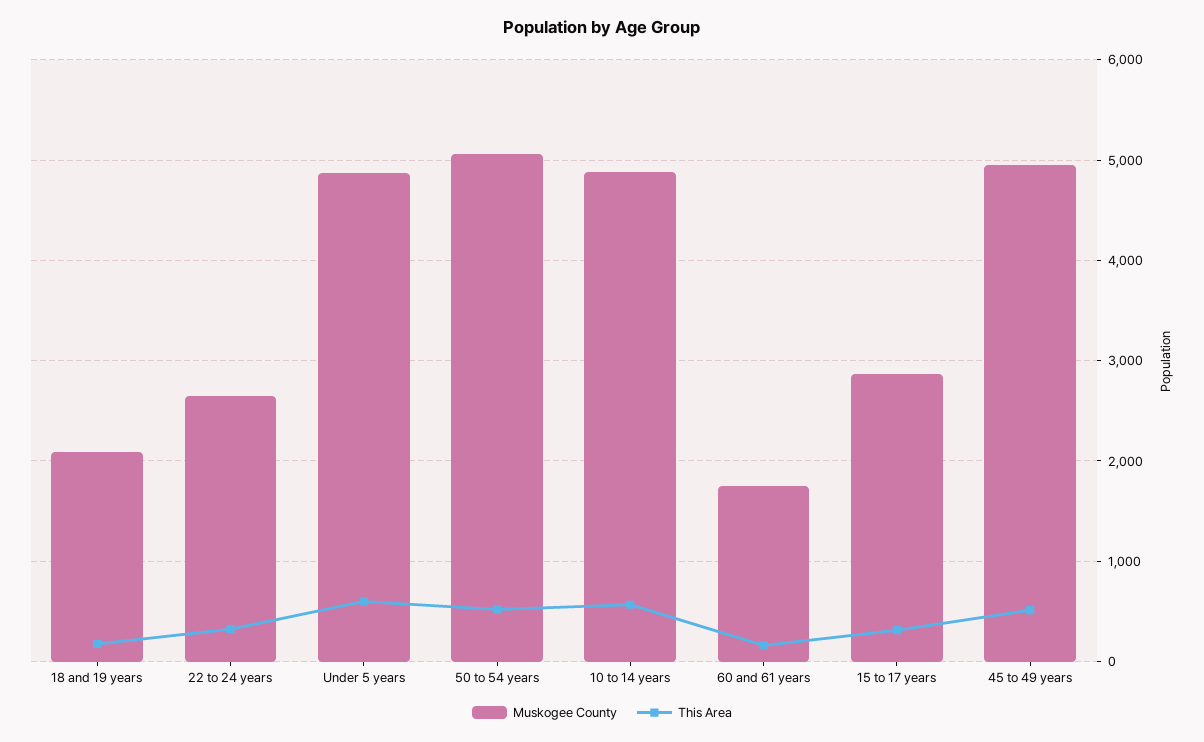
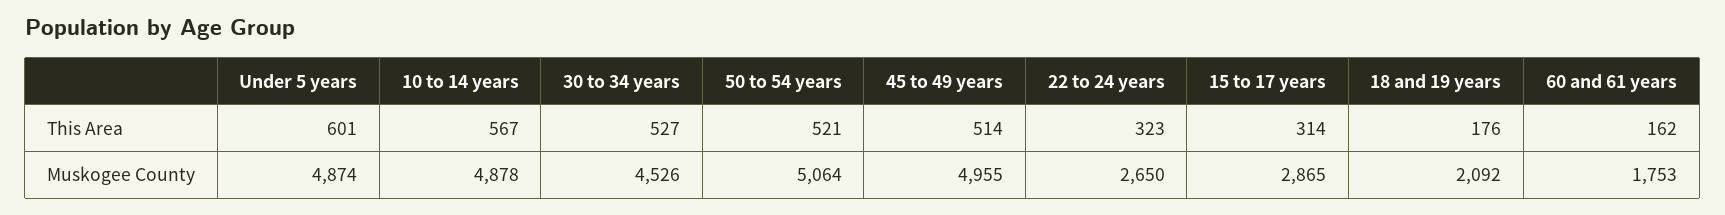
This Area, 30 to 34 years: none -> 527
Muskogee County, 30 to 34 years: none -> 4526

